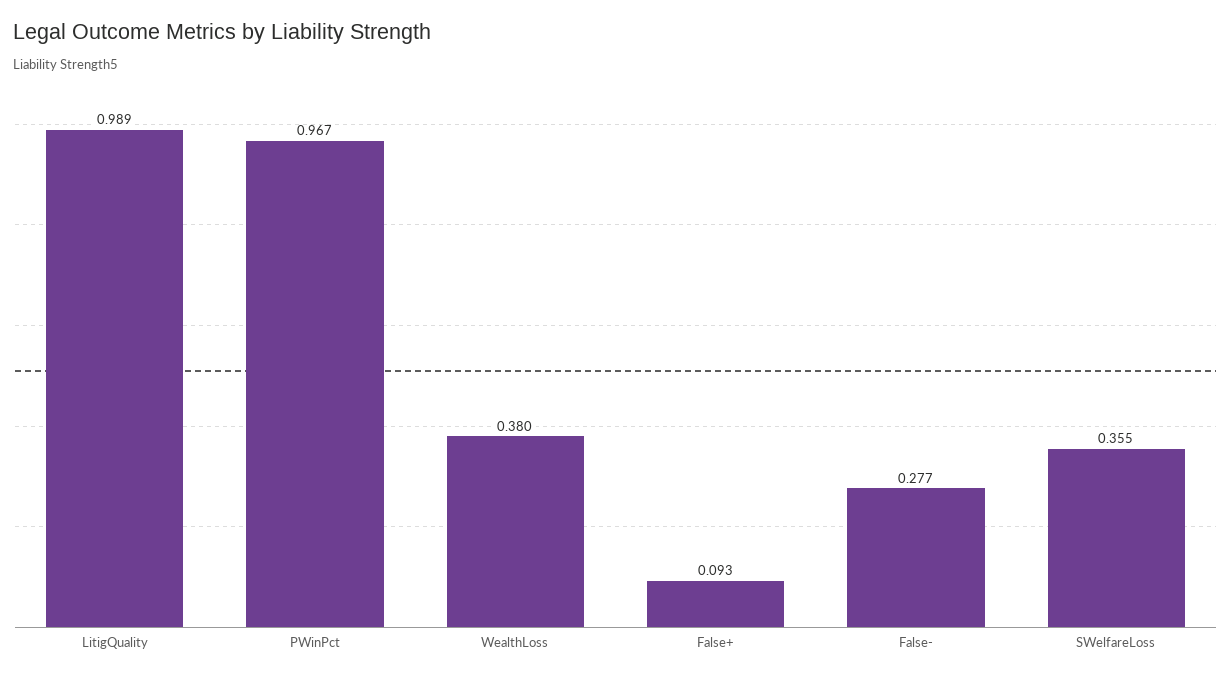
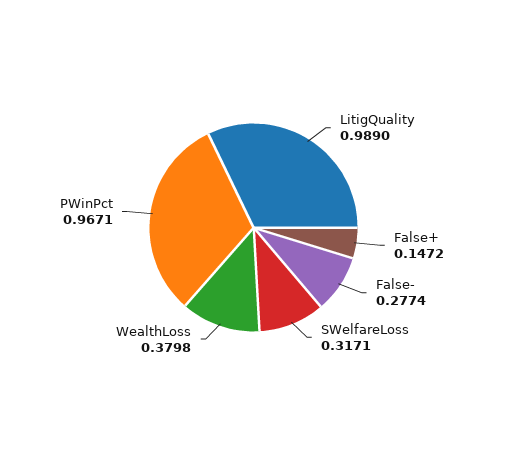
False+: 0.093 -> 0.1472
SWelfareLoss: 0.355 -> 0.3171

